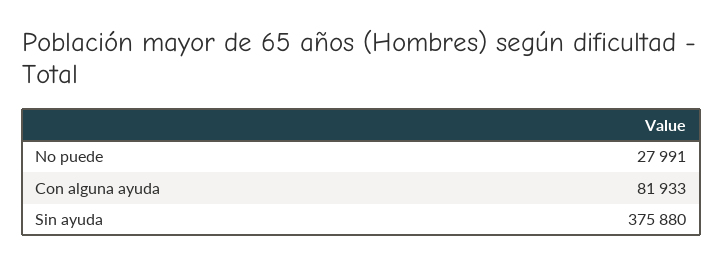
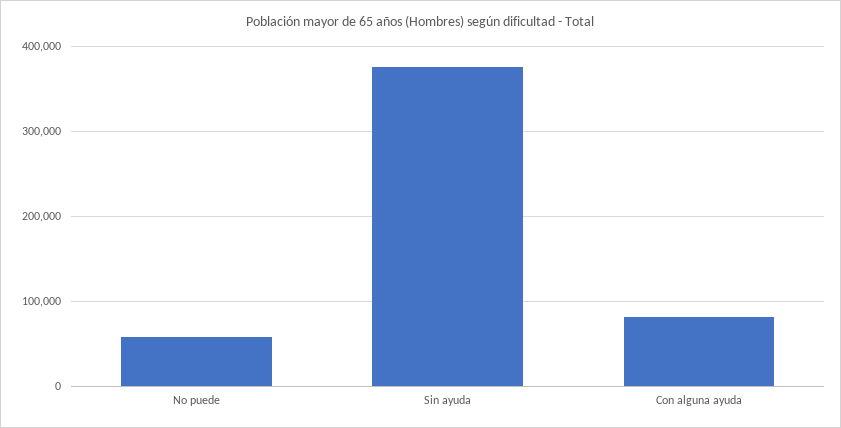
No puede: 27991 -> 60000

